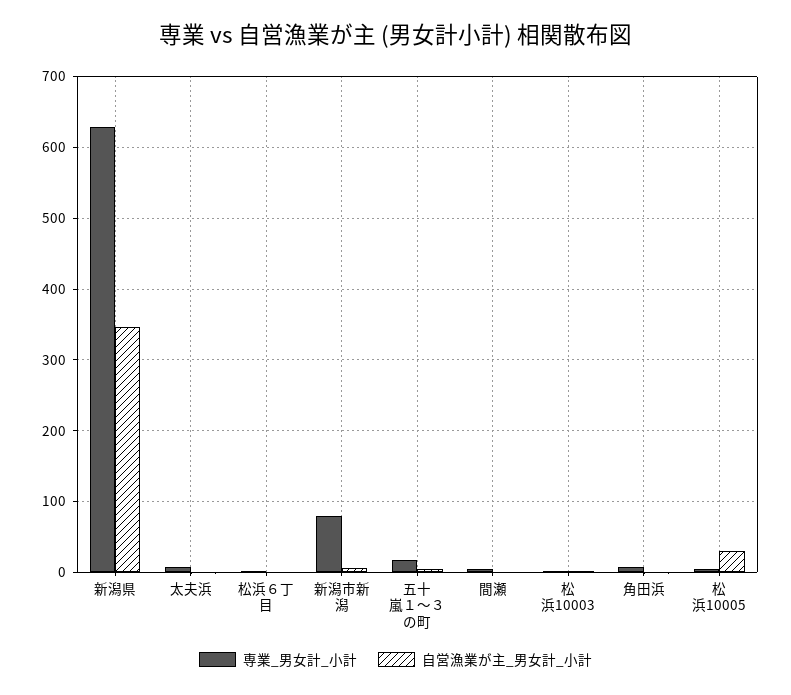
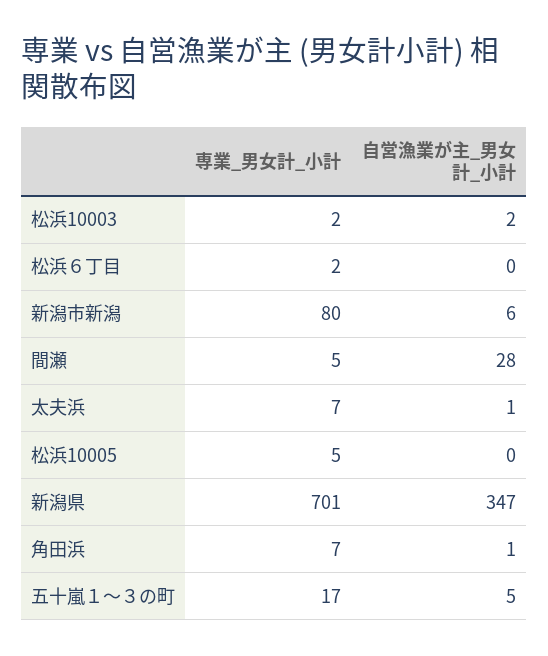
専業_男女計_小計, 新潟県: 630 -> 701
自営漁業が主_男女計_小計, 間瀬: 0 -> 28
自営漁業が主_男女計_小計, 松浜10005: 30 -> 0

